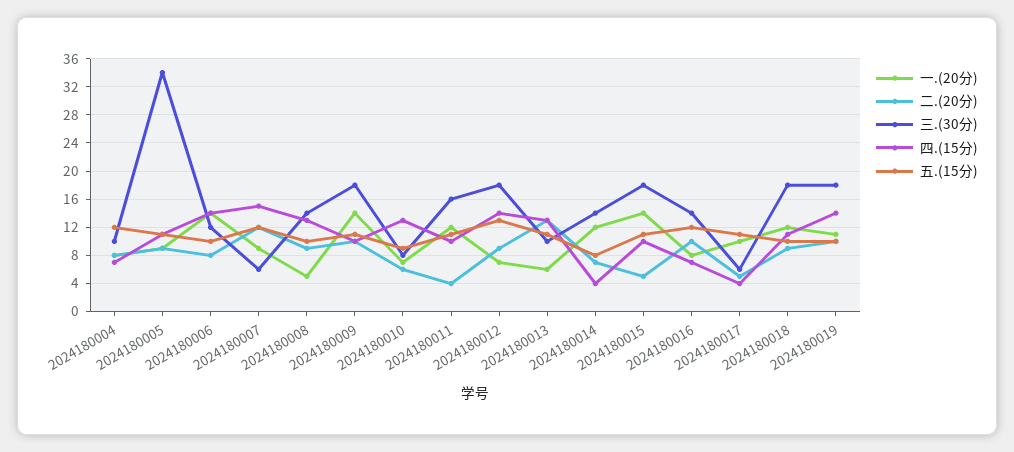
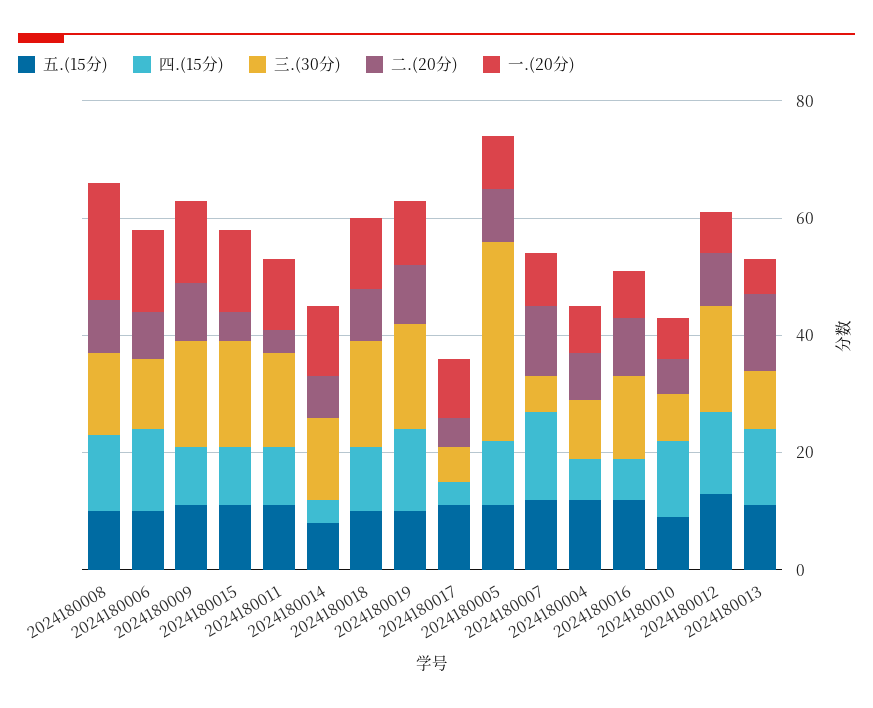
一.(20分), 2024180008: 5 -> 20

